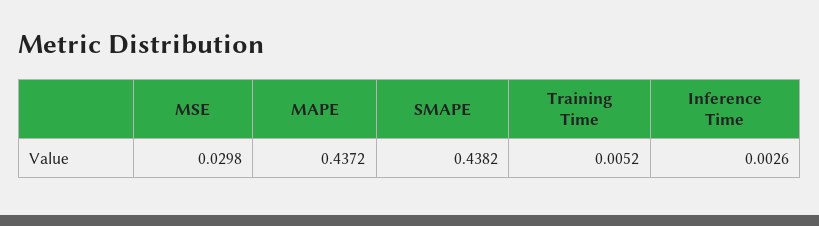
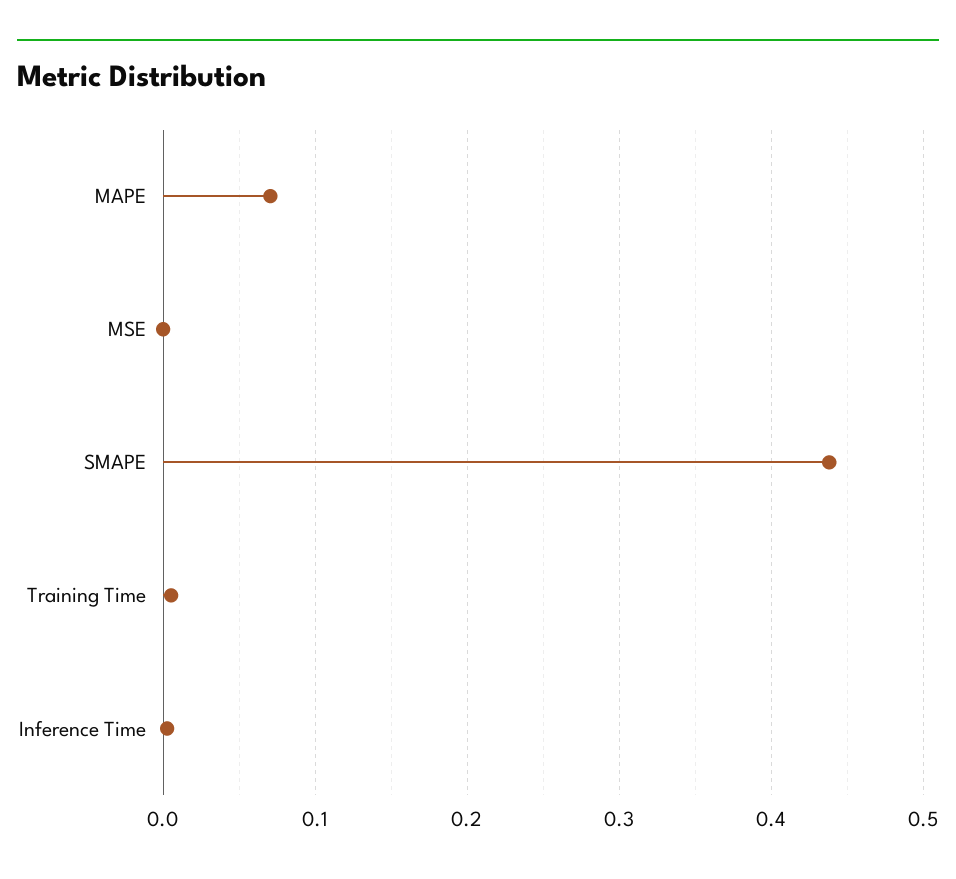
MSE: 0.0298 -> 0
MAPE: 0.4372 -> 0.07

